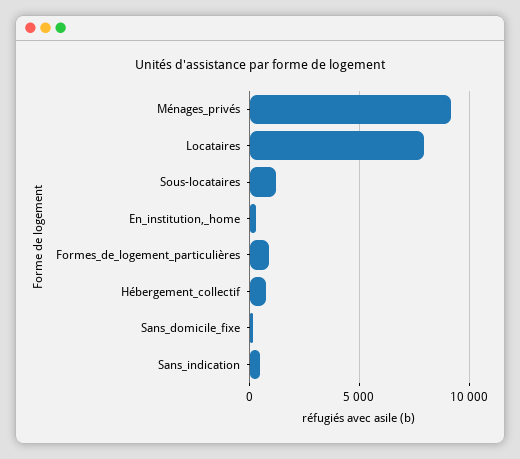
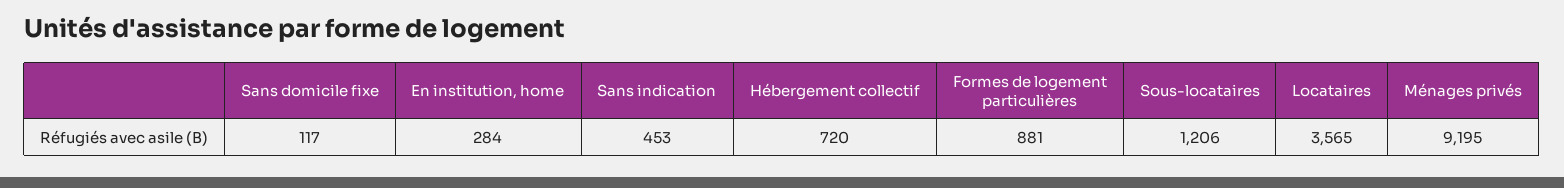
Locataires: 8000 -> 3565

